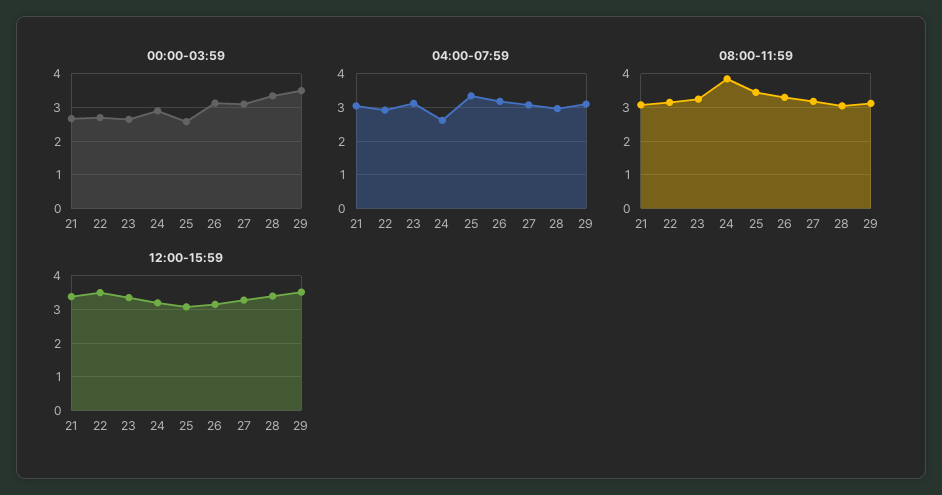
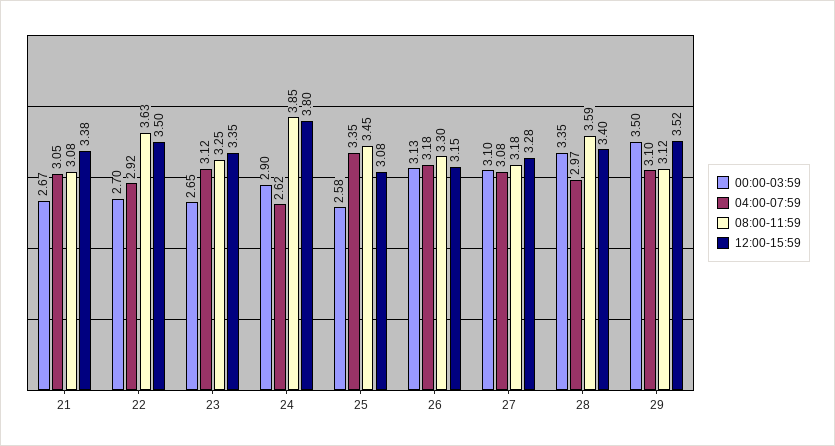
08:00-11:59, 22: 3.2 -> 3.63
08:00-11:59, 28: 3 -> 3.59
12:00-15:59, 24: 3.2 -> 3.8

